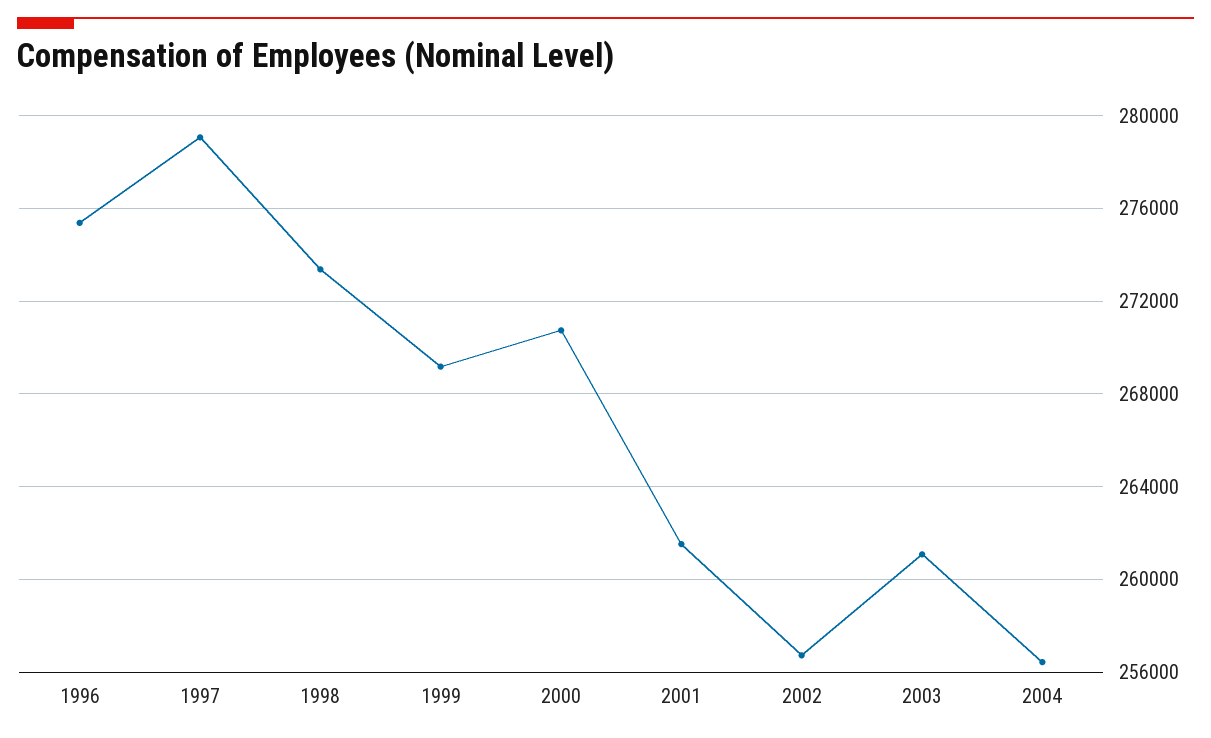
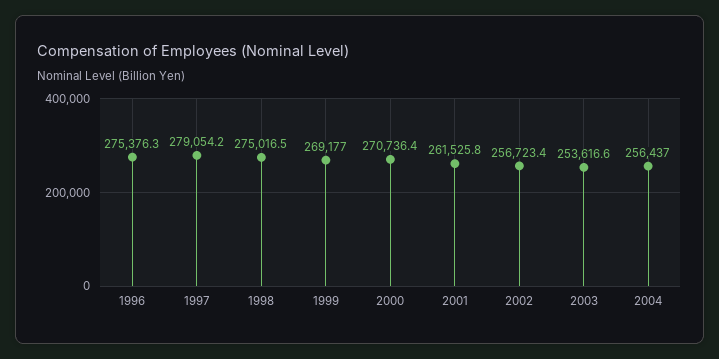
1998: 273500 -> 275016.5
2003: 261000 -> 253616.6

